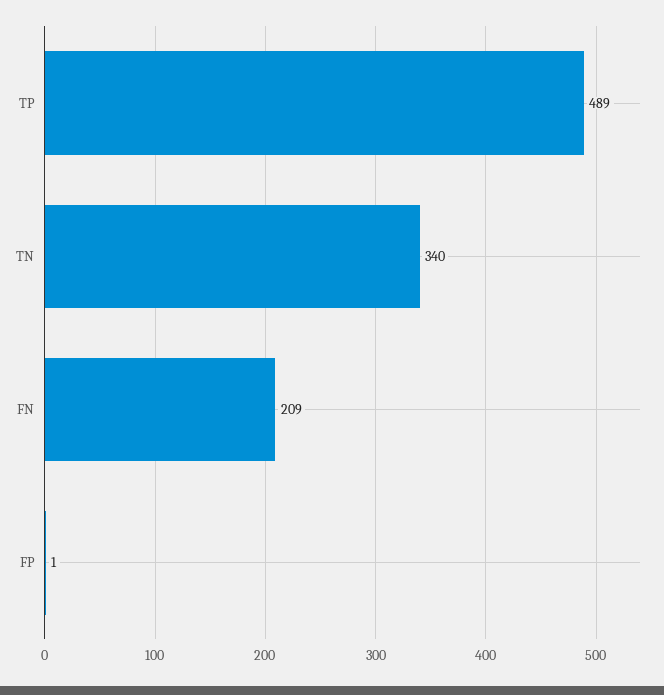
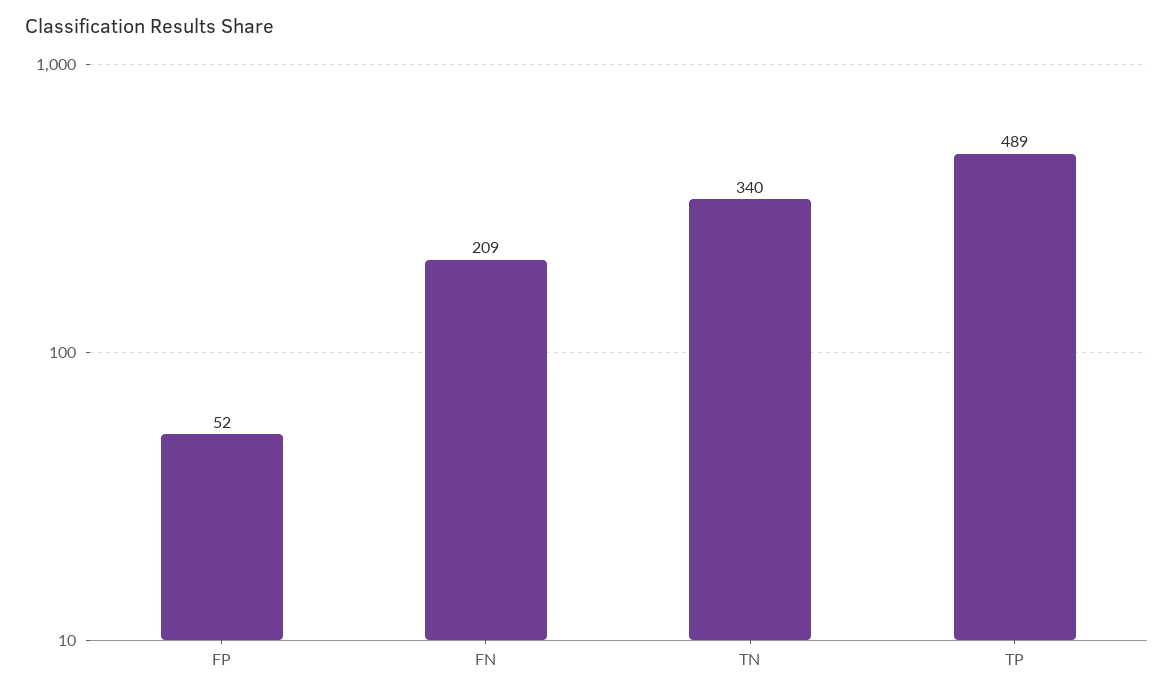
FP: 1 -> 52

